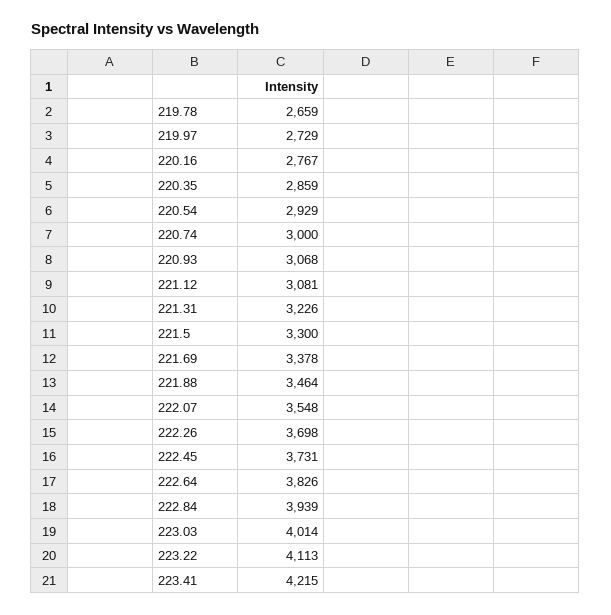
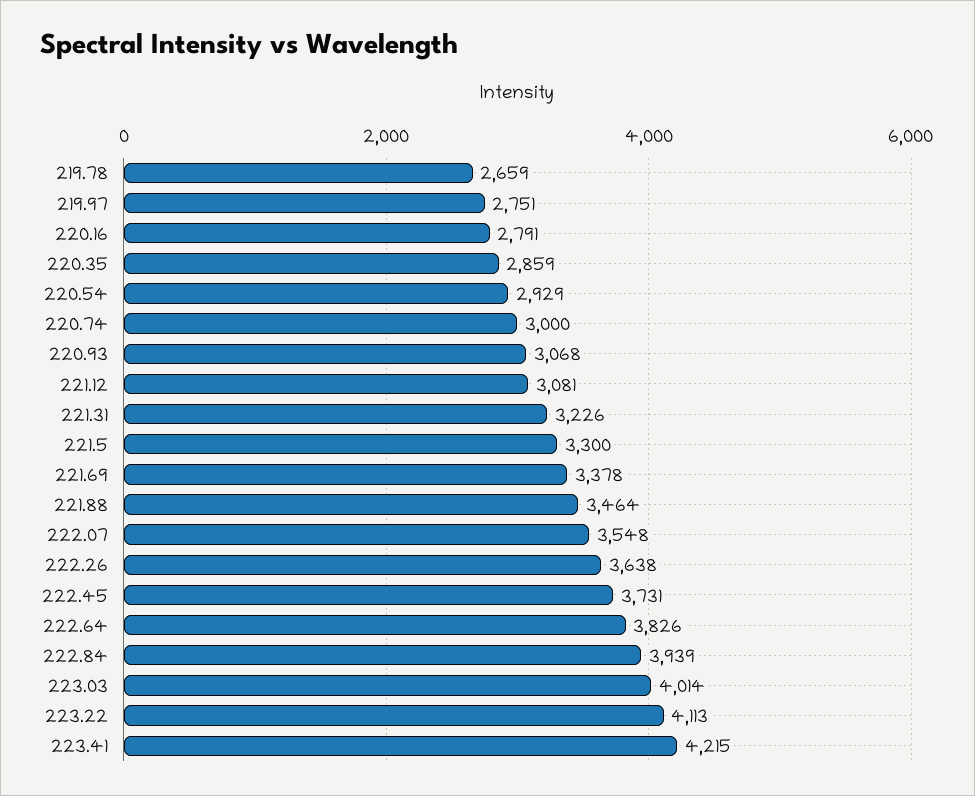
219.97: 2729 -> 2751
220.16: 2767 -> 2791
222.26: 3698 -> 3638

